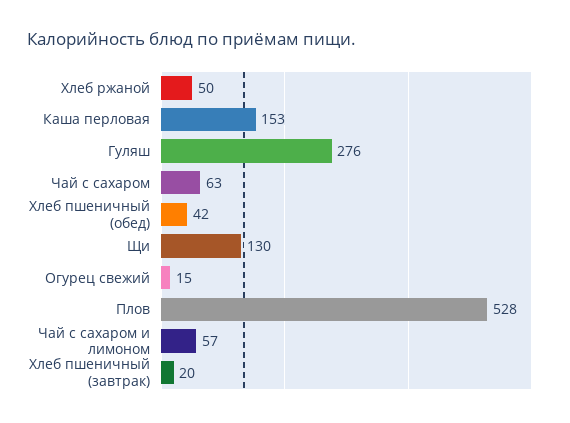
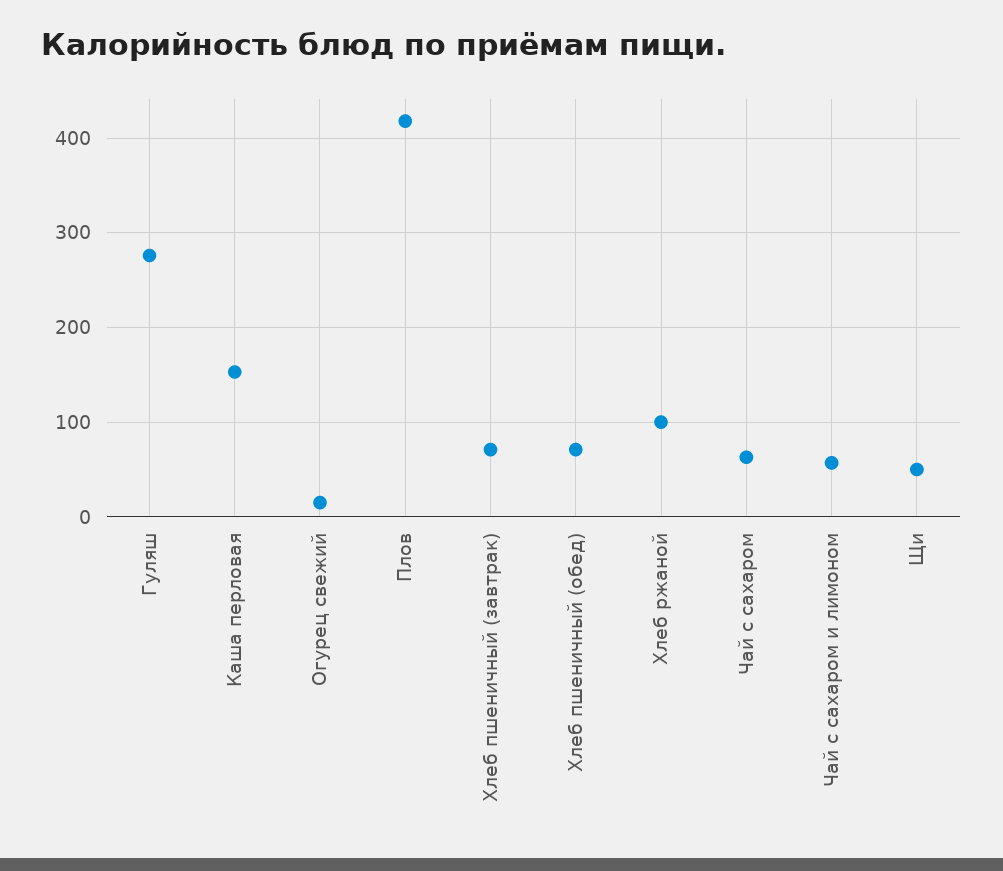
Хлеб ржаной: 50 -> 100
Хлеб пшеничный (обед): 42 -> 70
Щи: 130 -> 50
Плов: 528 -> 420
Хлеб пшеничный (завтрак): 20 -> 70

